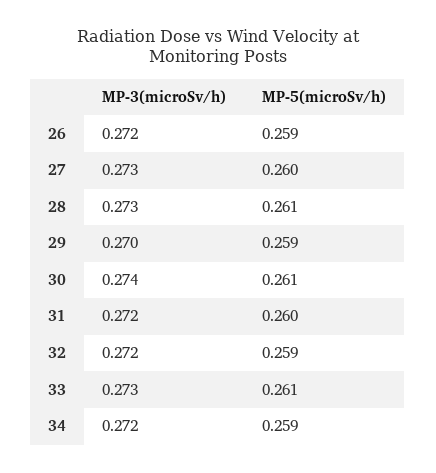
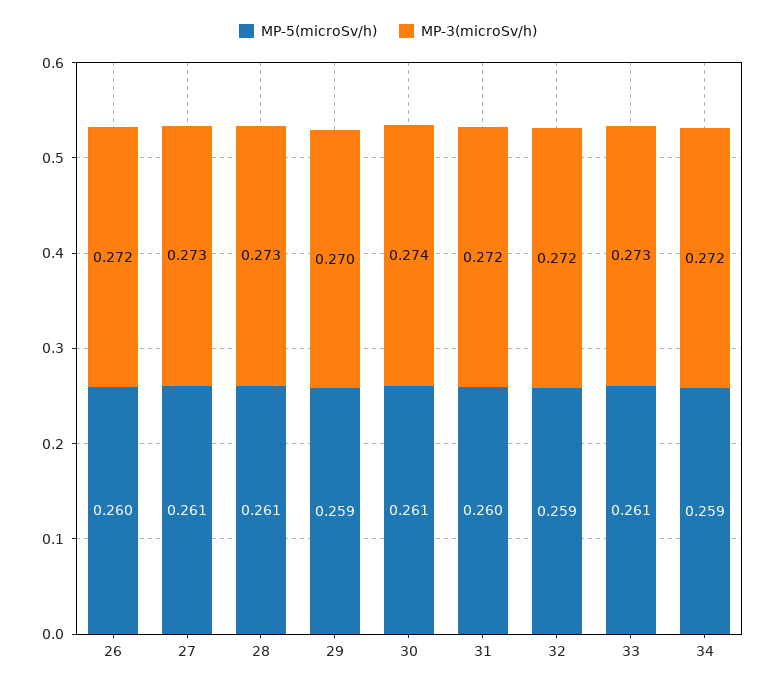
MP-5(microSv/h), 26: 0.259 -> 0.26
MP-5(microSv/h), 27: 0.26 -> 0.261

